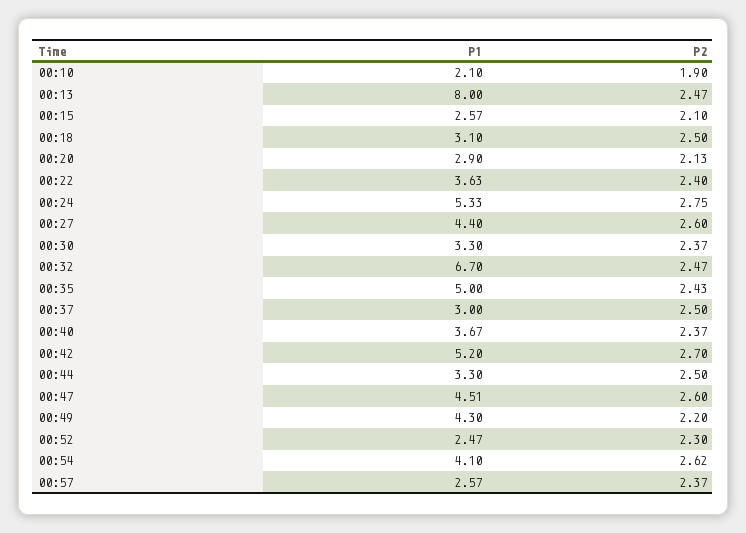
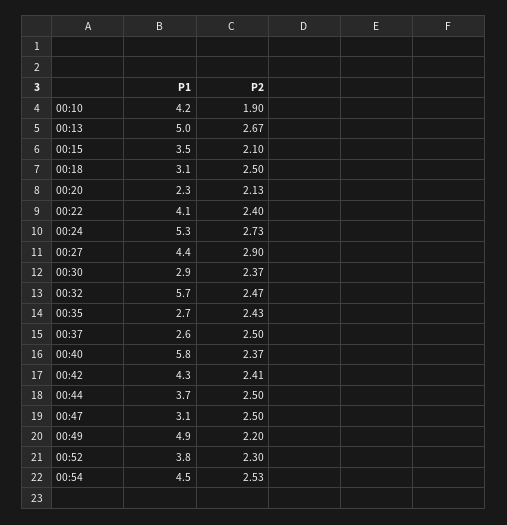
P1, 00:10: 2.1 -> 4.2
P1, 00:13: 8 -> 5
P2, 00:13: 2.47 -> 2.67
P1, 00:15: 2.57 -> 3.5
P1, 00:20: 2.9 -> 2.3
P1, 00:22: 3.63 -> 4.1
P2, 00:24: 2.75 -> 2.73
P2, 00:27: 2.6 -> 2.9
P1, 00:30: 3.3 -> 2.9
P1, 00:32: 6.7 -> 5.7
P1, 00:35: 5 -> 2.7
P1, 00:37: 3 -> 2.6
P1, 00:40: 3.67 -> 5.8
P1, 00:42: 5.2 -> 4.3
P2, 00:42: 2.7 -> 2.41
P1, 00:44: 3.3 -> 3.7
P1, 00:47: 4.51 -> 3.1
P2, 00:47: 2.6 -> 2.5
P1, 00:49: 4.3 -> 4.9
P1, 00:52: 2.47 -> 3.8
P1, 00:54: 4.1 -> 4.5
P2, 00:54: 2.62 -> 2.53
P1, 00:57: 2.57 -> none
P2, 00:57: 2.37 -> none

